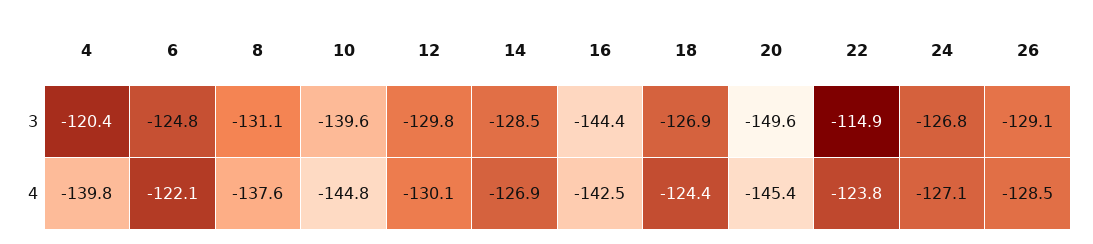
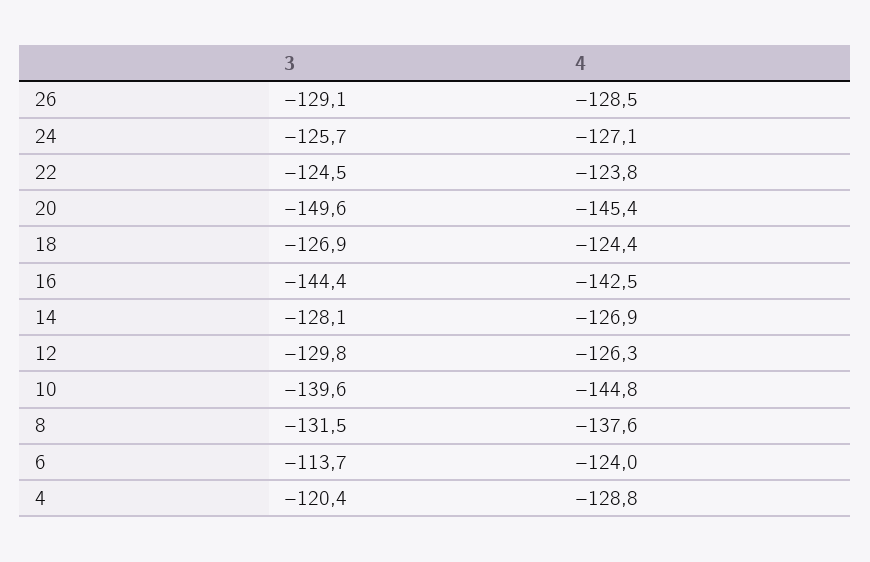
6, 3: -124.8 -> -113.7
8, 3: -131.1 -> -131.5
14, 3: -128.5 -> -128.1
22, 3: -114.9 -> -124.5
24, 3: -126.8 -> -125.7
4, 4: -139.8 -> -128.8
6, 4: -122.1 -> -124
12, 4: -130.1 -> -126.3

